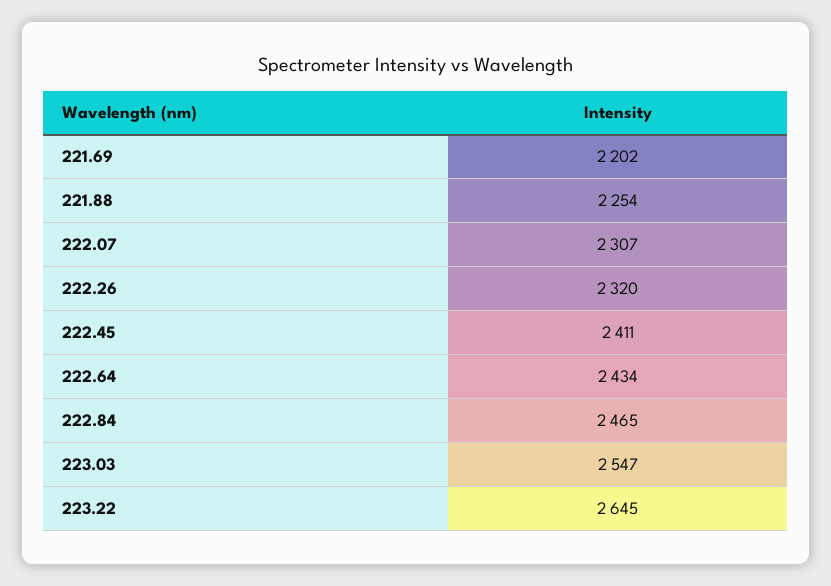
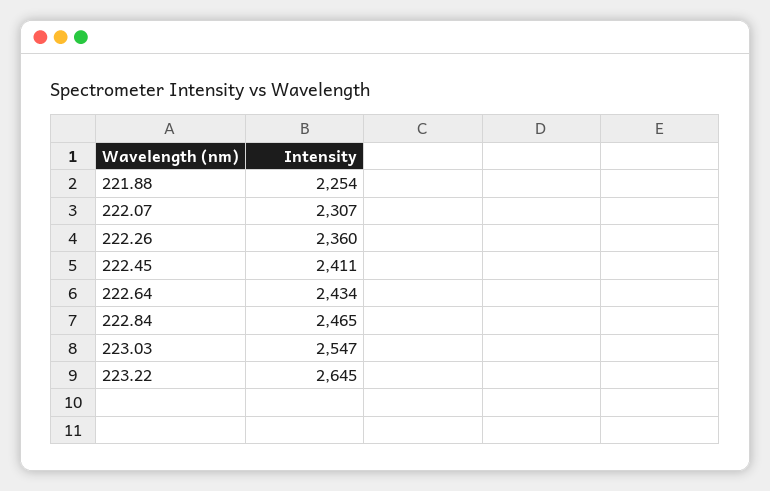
221.69: 2202 -> none
222.26: 2320 -> 2360

